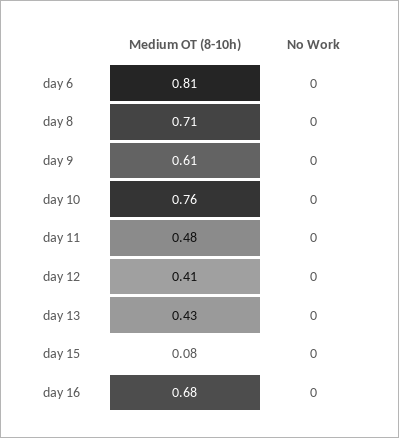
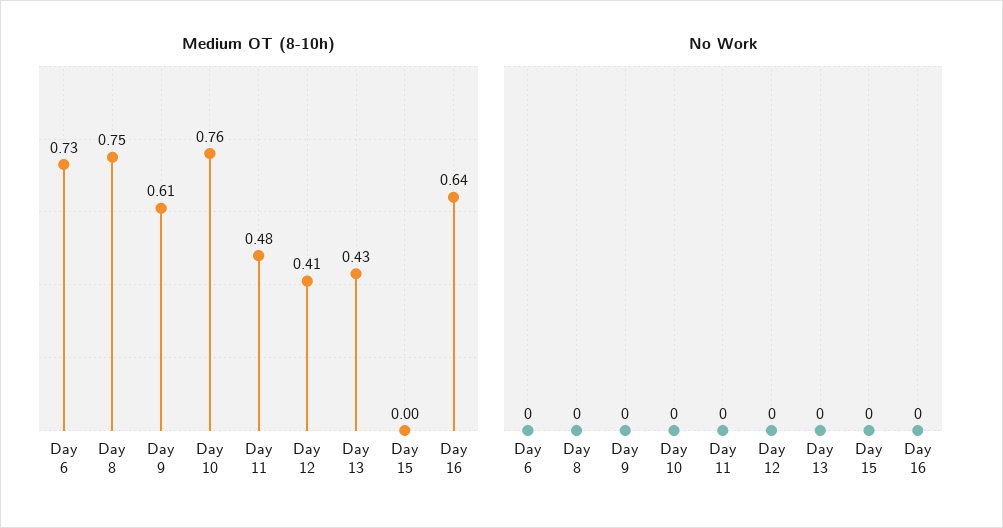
Medium OT (8-10h), day 6: 0.81 -> 0.73
Medium OT (8-10h), day 8: 0.71 -> 0.75
Medium OT (8-10h), day 15: 0.08 -> 0
Medium OT (8-10h), day 16: 0.68 -> 0.64

